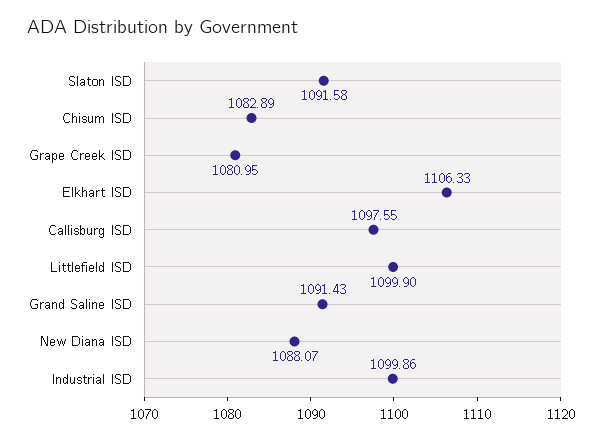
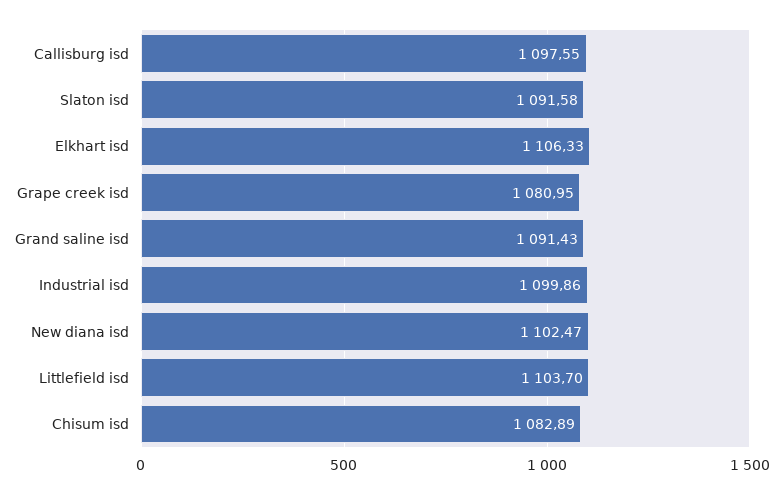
Littlefield ISD: 1099.9 -> 1103.7
New Diana ISD: 1088.07 -> 1102.47

